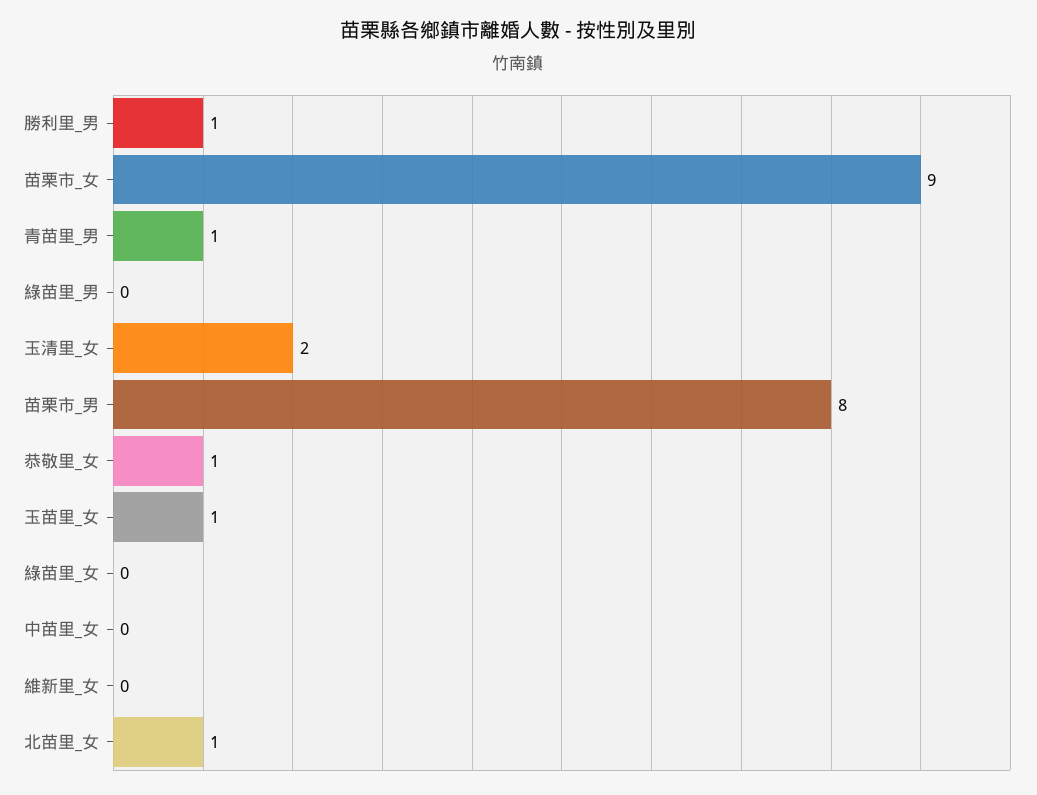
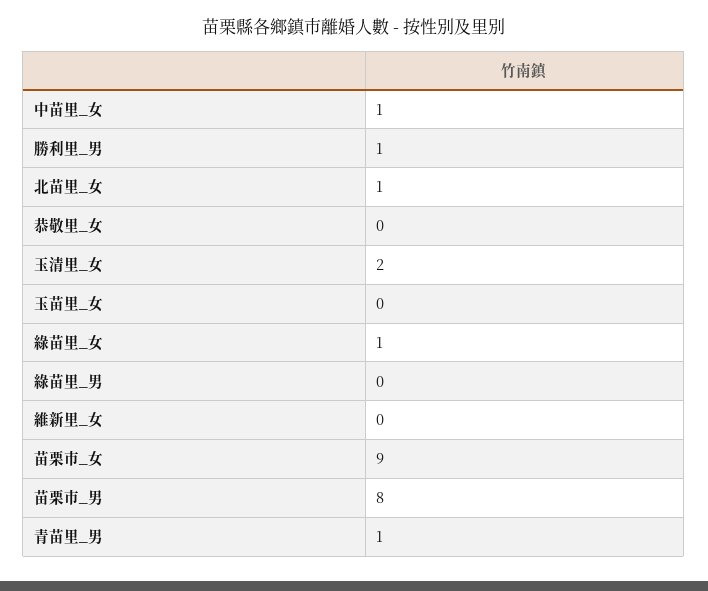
恭敬里_女: 1 -> 0
玉苗里_女: 1 -> 0
綠苗里_女: 0 -> 1
中苗里_女: 0 -> 1

